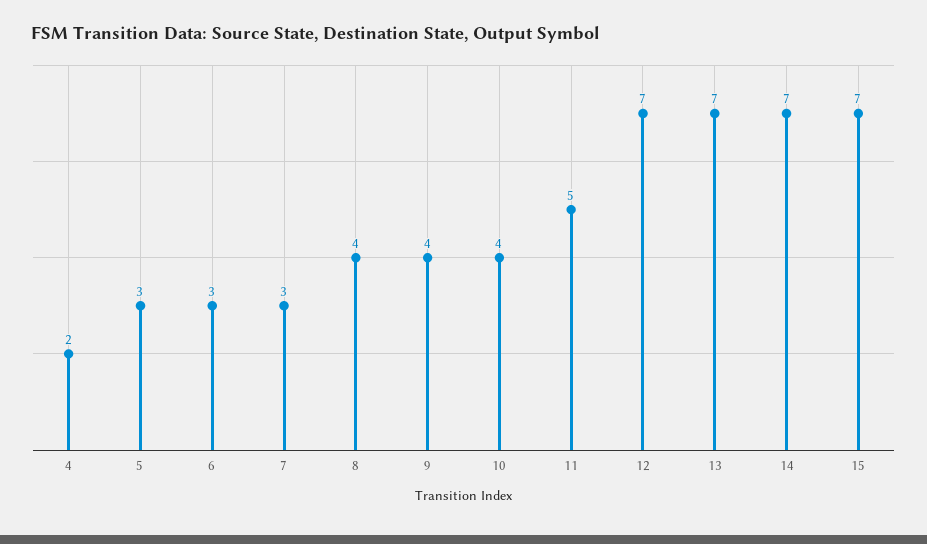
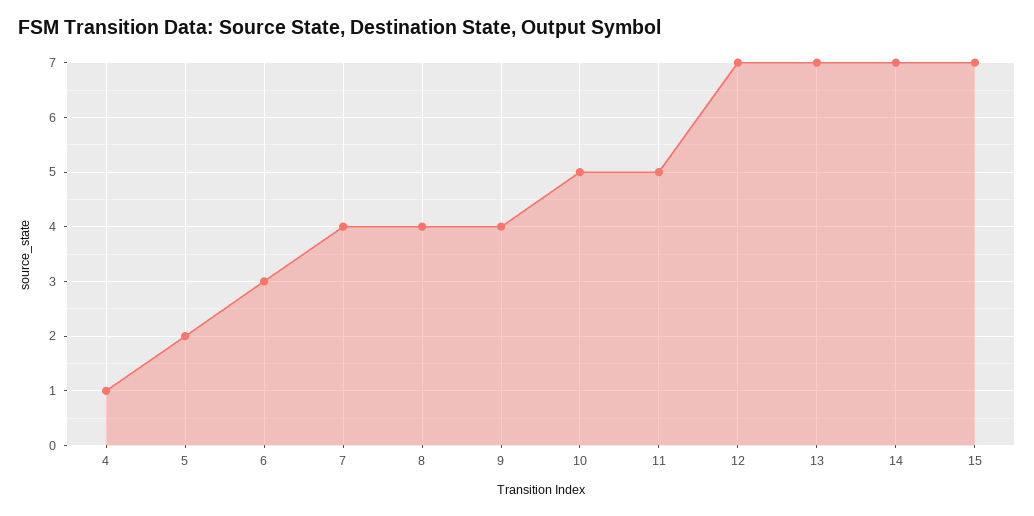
4: 2 -> 1
5: 3 -> 2
7: 3 -> 4
10: 4 -> 5

